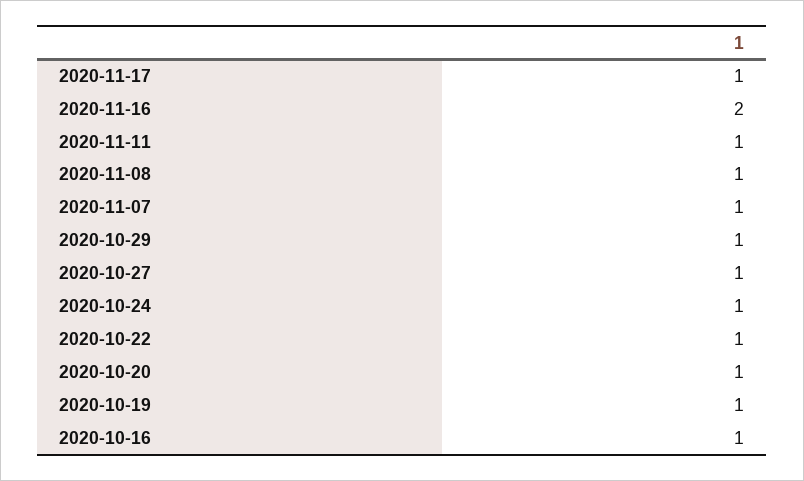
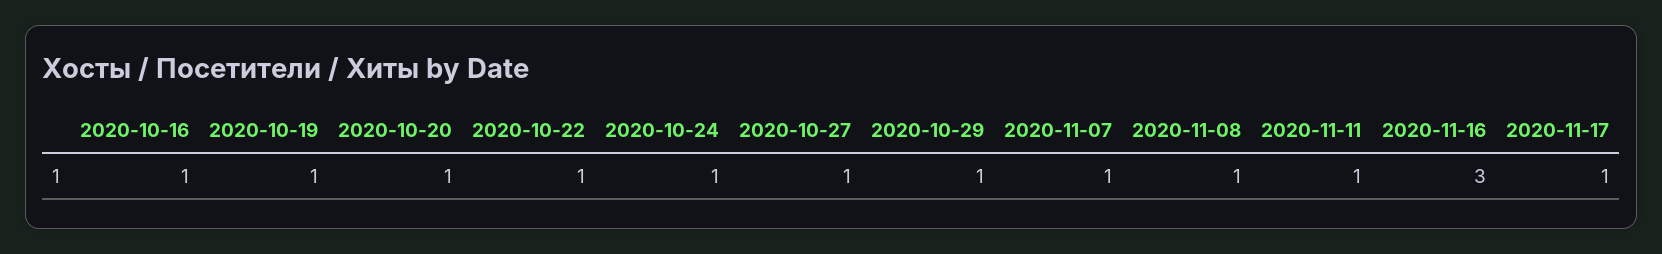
2020-11-16: 2 -> 3

